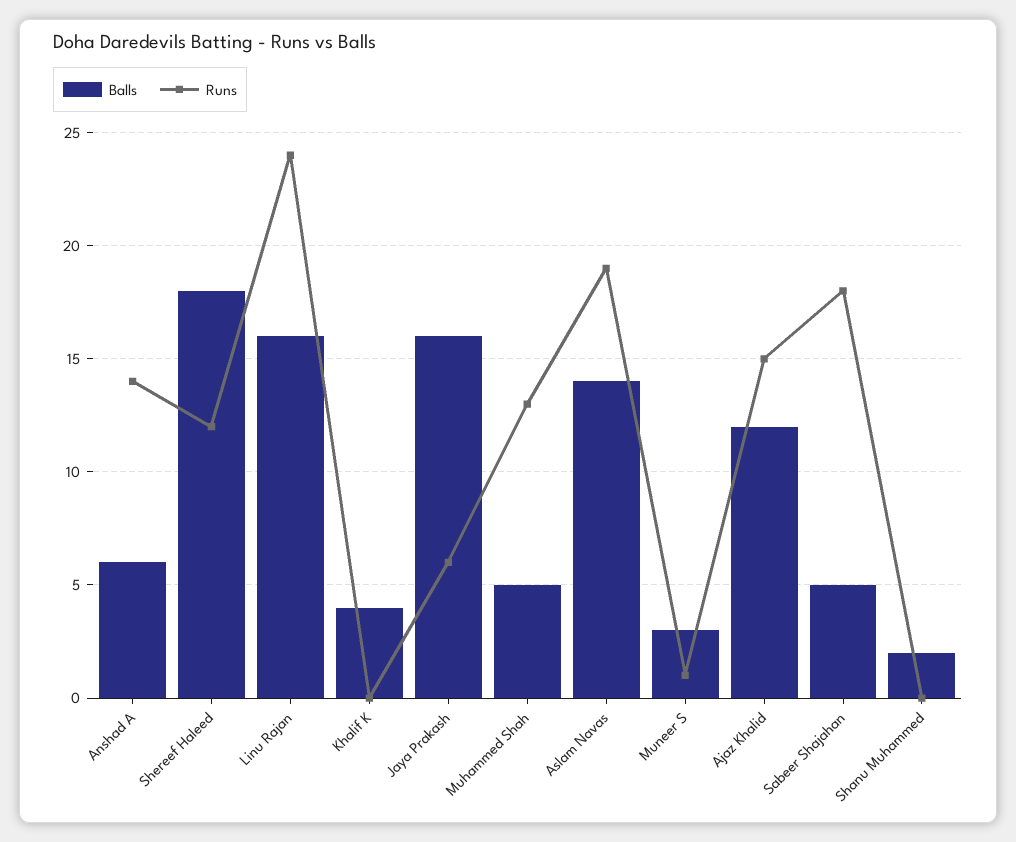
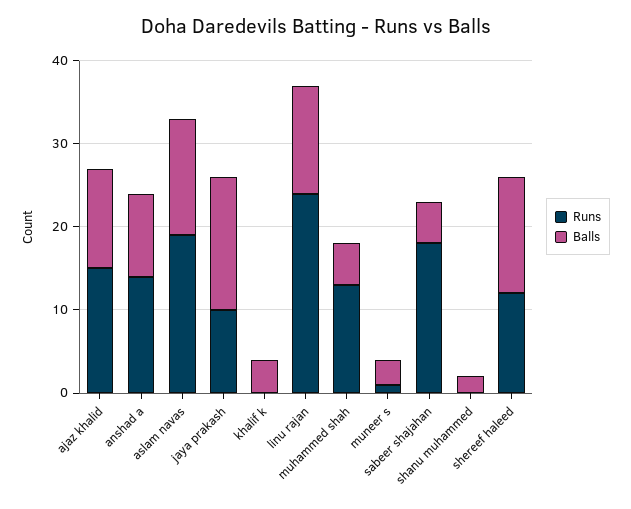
Balls, Anshad A: 6 -> 10
Balls, Shereef Haleed: 18 -> 14
Balls, Linu Rajan: 16 -> 13
Runs, Jaya Prakash: 6 -> 10

